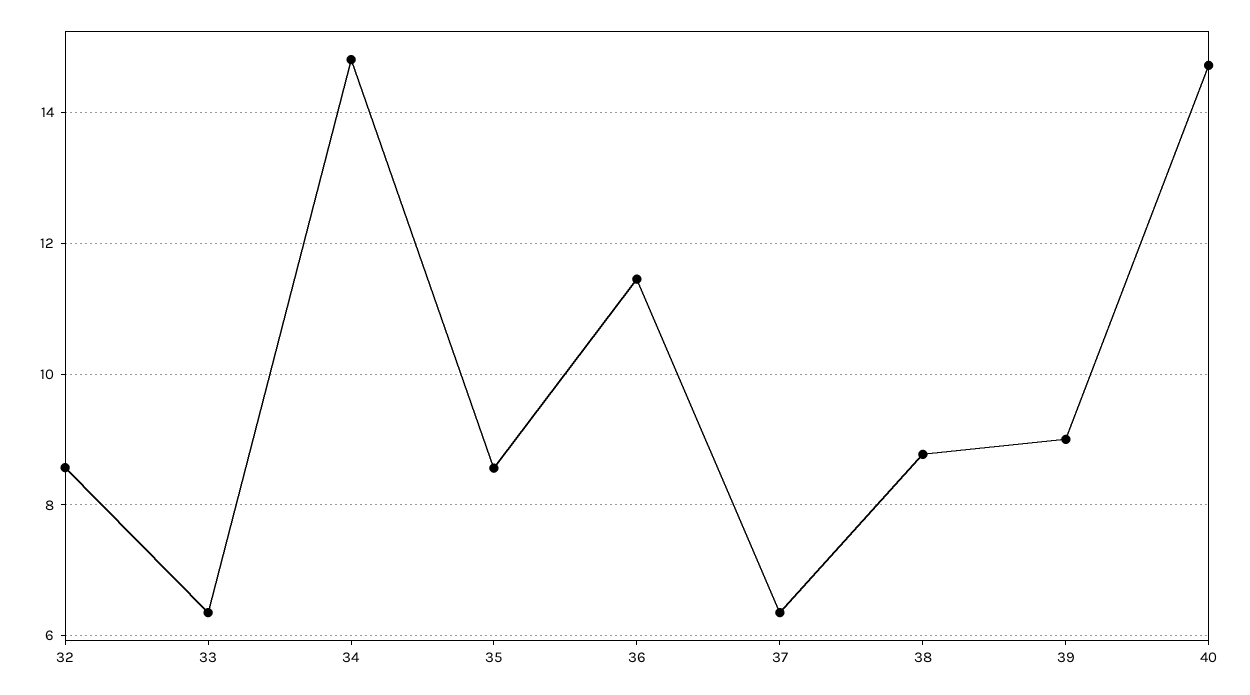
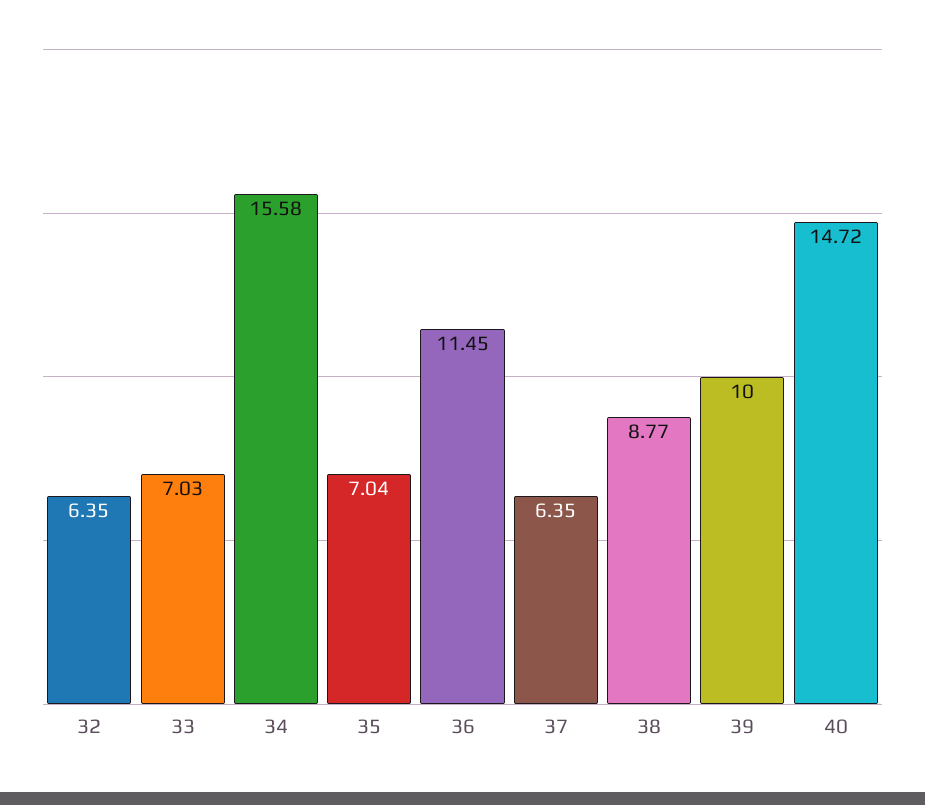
32: 8.6 -> 6.35
33: 6.4 -> 7.03
34: 14.8 -> 15.58
35: 8.6 -> 7.04
39: 9 -> 10

